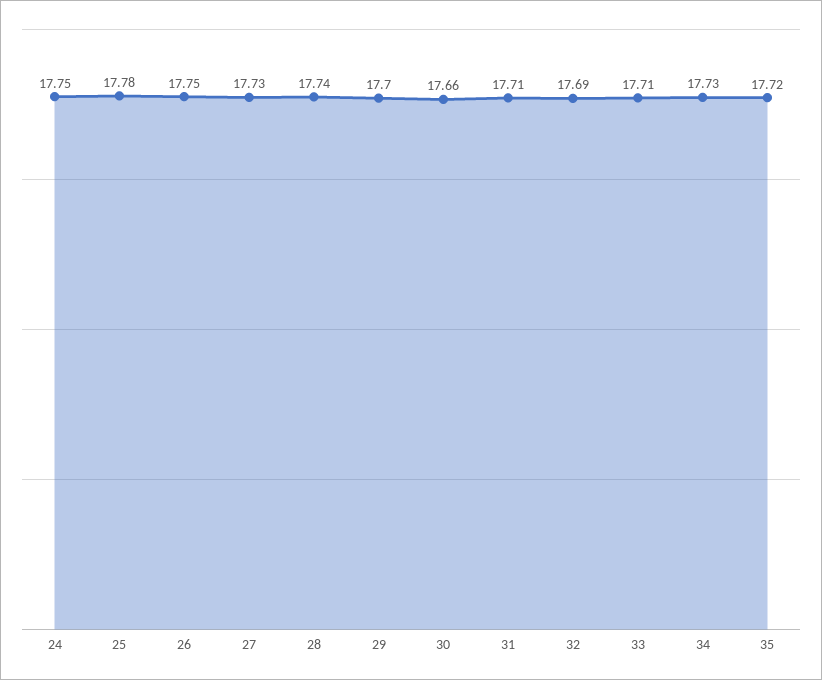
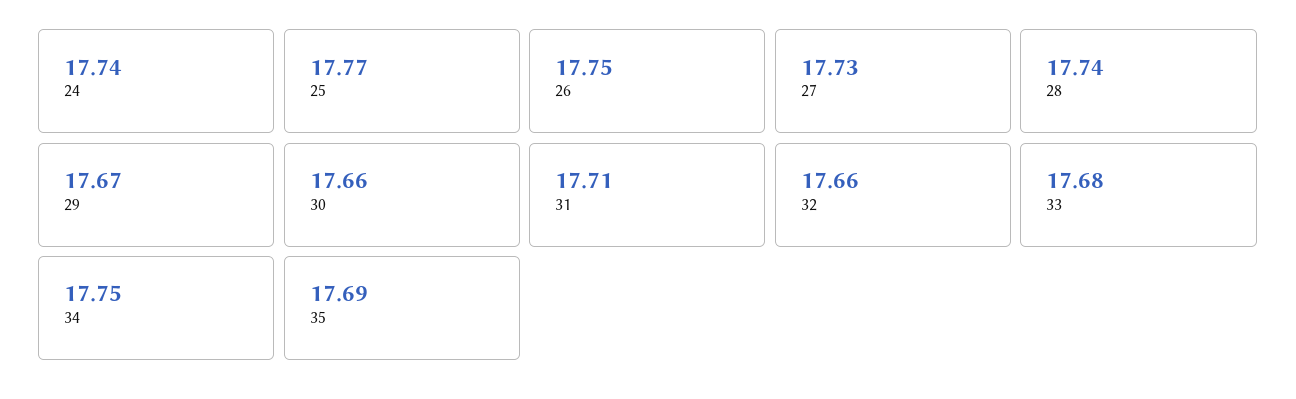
24: 17.75 -> 17.74
25: 17.78 -> 17.77
29: 17.7 -> 17.67
32: 17.69 -> 17.66
33: 17.71 -> 17.68
34: 17.73 -> 17.75
35: 17.72 -> 17.69

